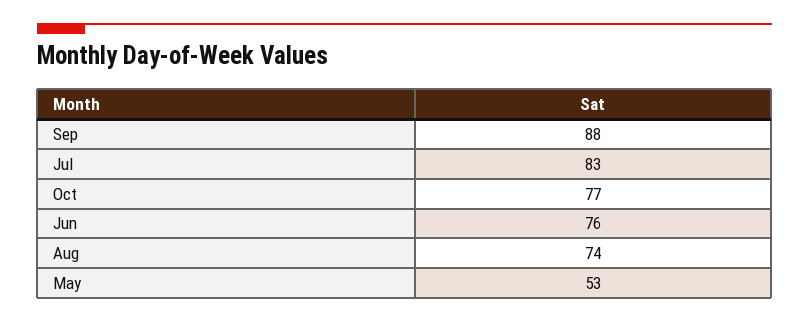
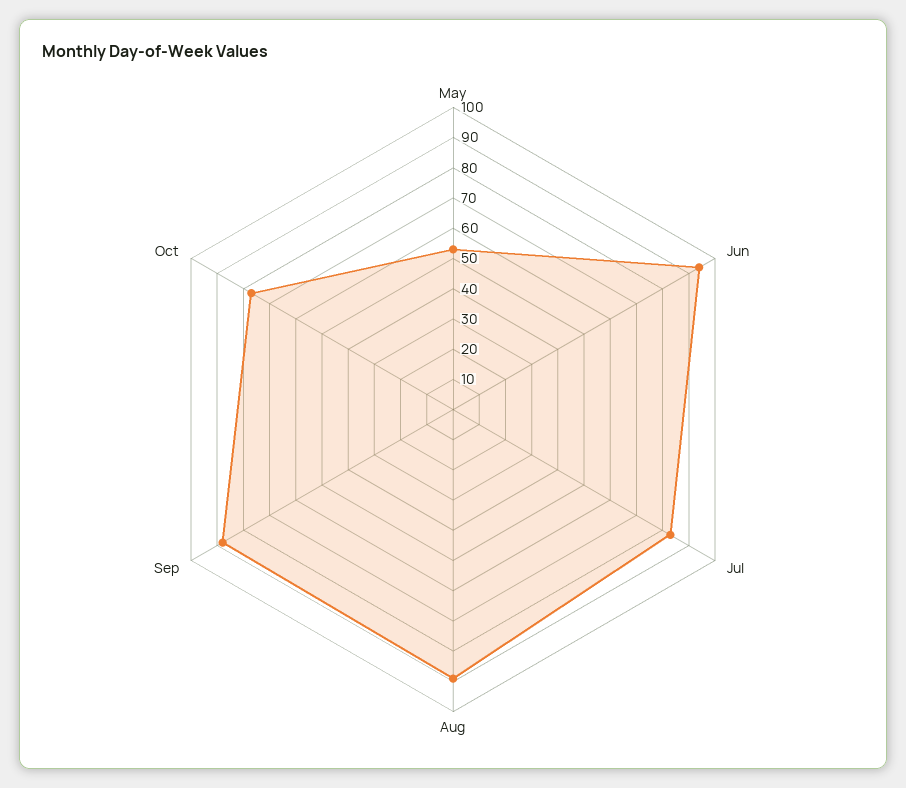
Jun: 76 -> 95
Aug: 74 -> 90

